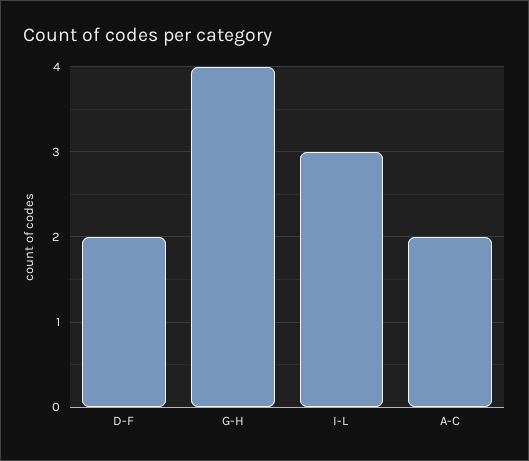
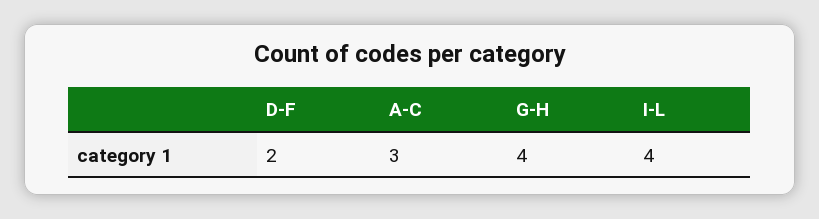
I-L: 3 -> 4
A-C: 2 -> 3

